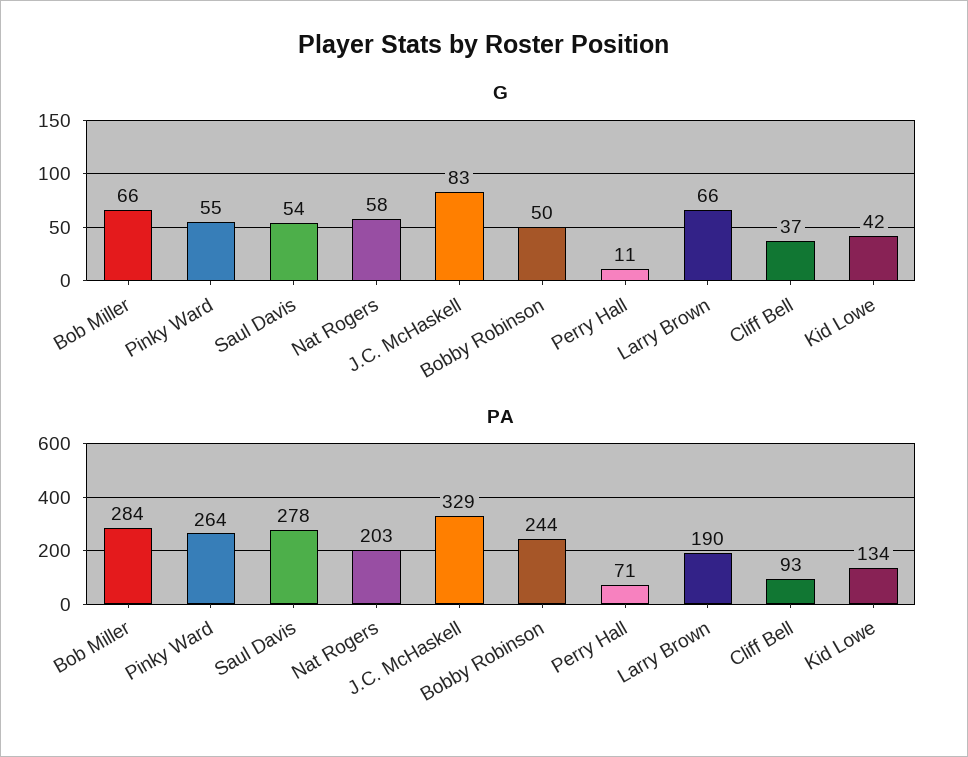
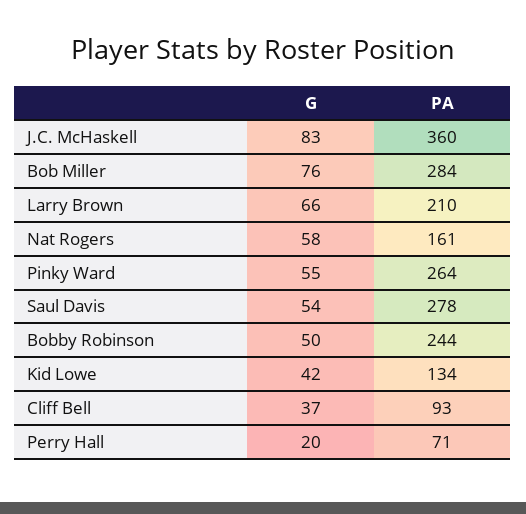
G, Bob Miller: 66 -> 76
G, Perry Hall: 11 -> 20
PA, Nat Rogers: 203 -> 161
PA, J.C. McHaskell: 329 -> 360
PA, Larry Brown: 190 -> 210

